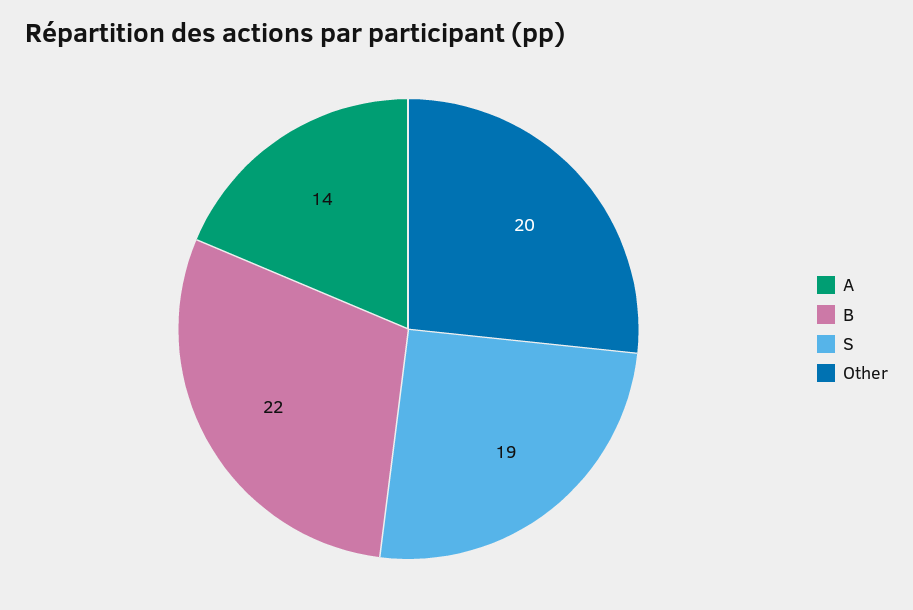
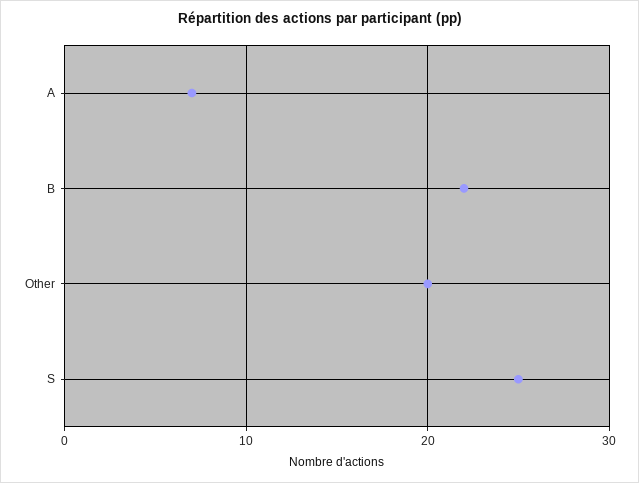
A: 14 -> 7
S: 19 -> 25

